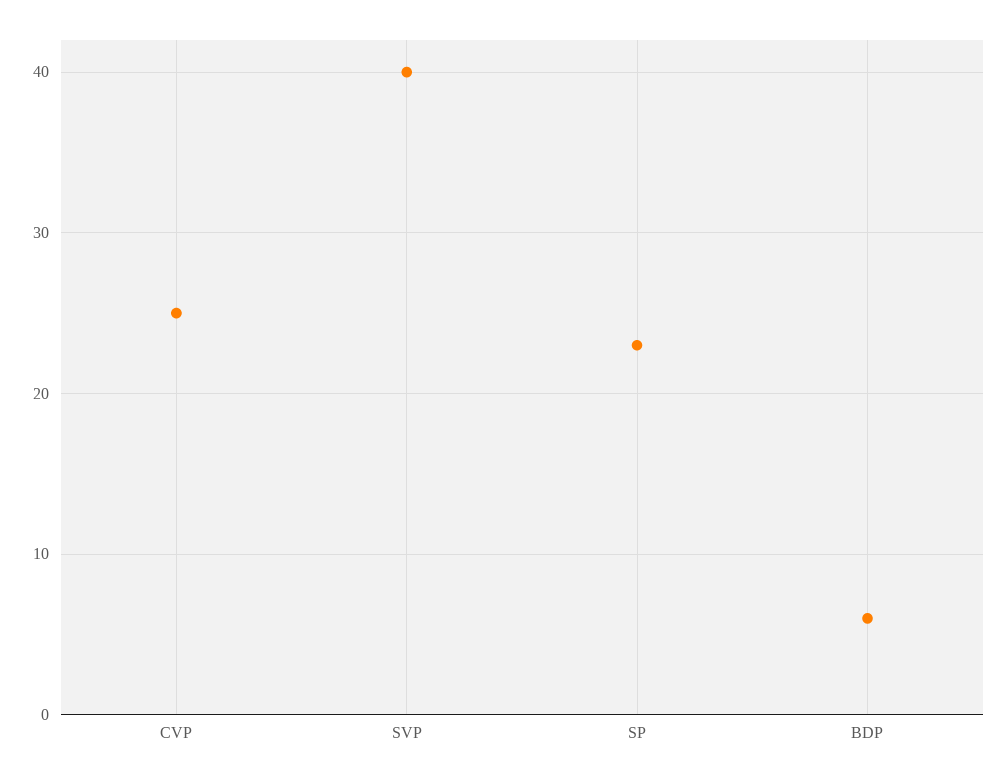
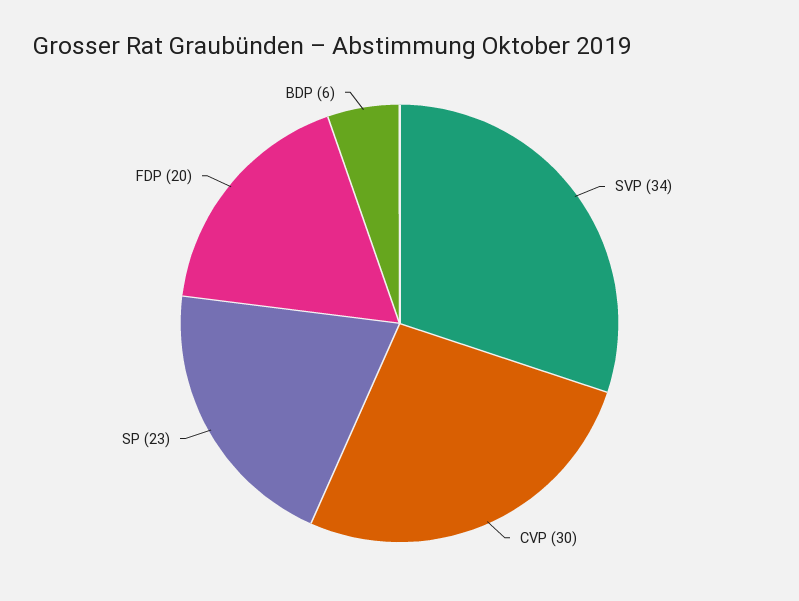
CVP: 25 -> 30
SVP: 40 -> 34
FDP: none -> 20

